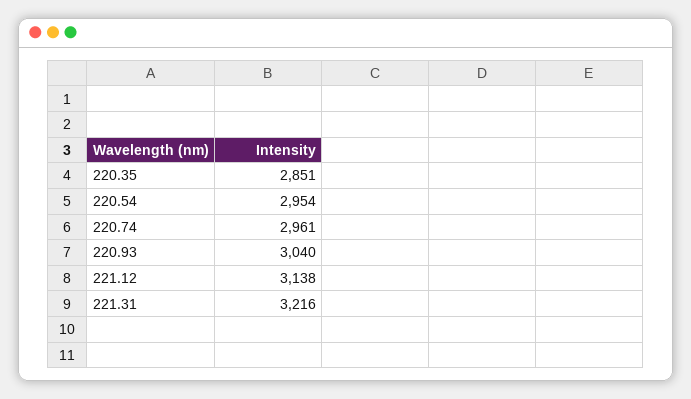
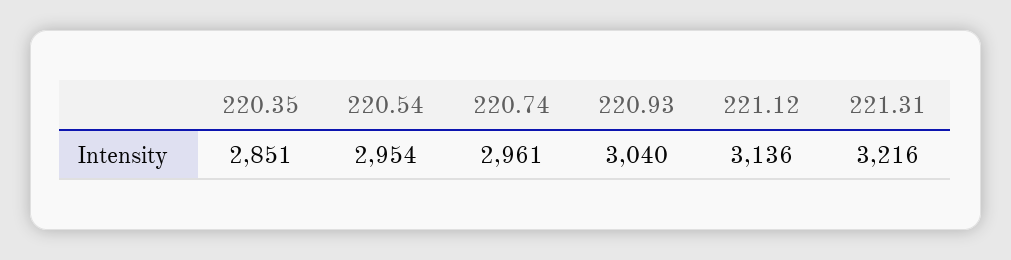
221.12: 3138 -> 3136

